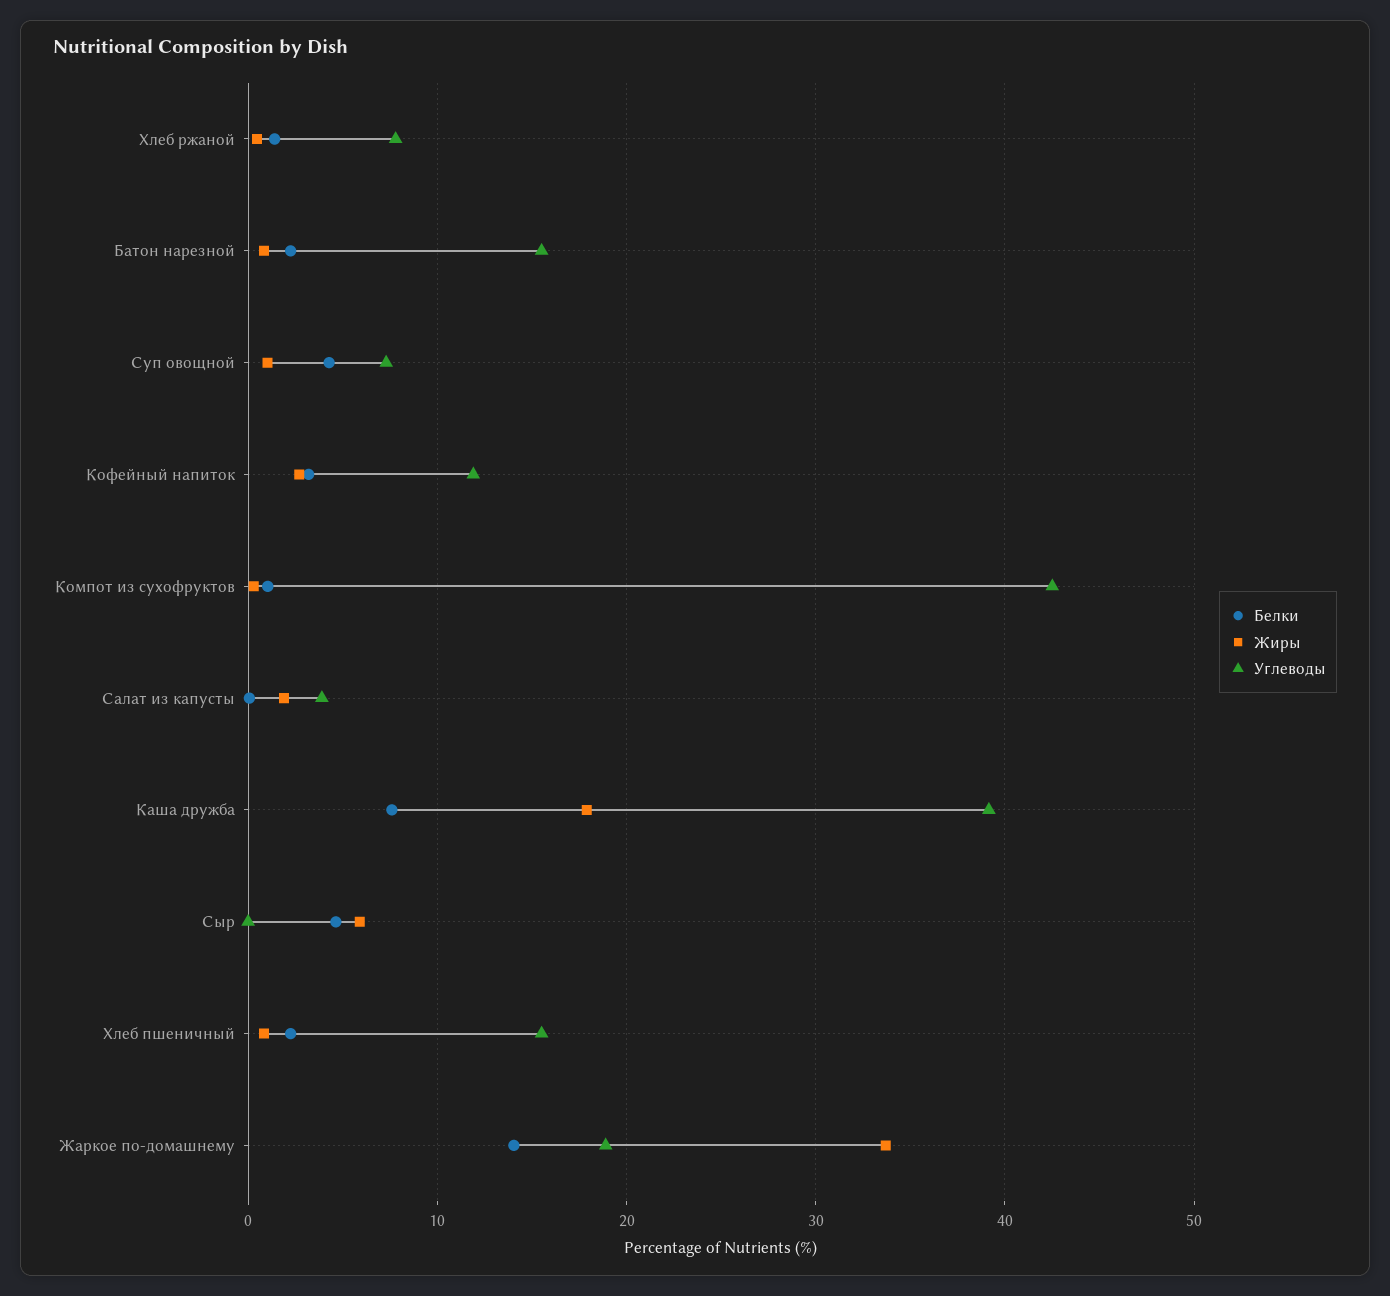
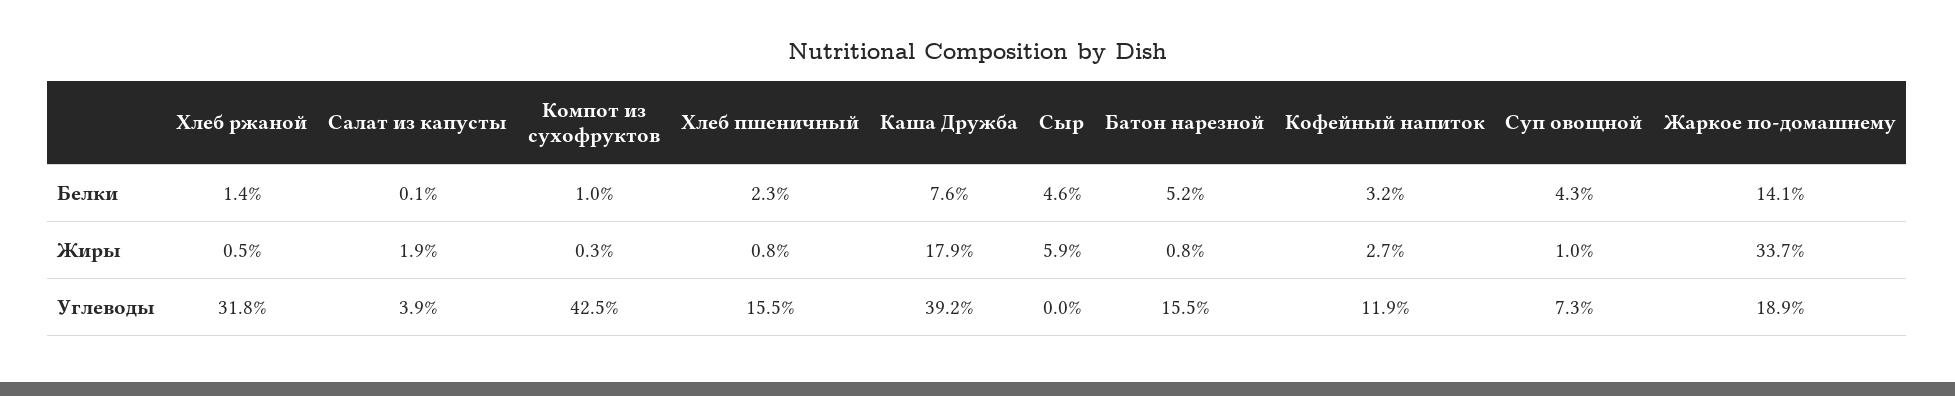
Углеводы, Хлеб ржаной: 8 -> 31.8
Белки, Батон нарезной: 2 -> 5.2

